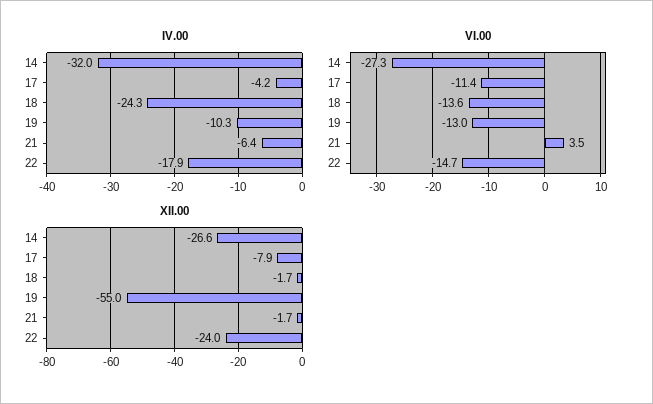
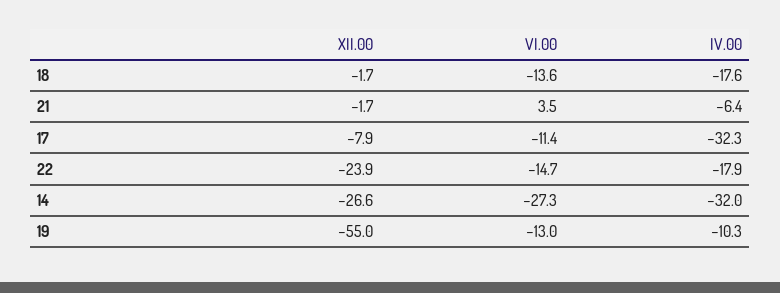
IV.00, 17: -4.2 -> -32.3
IV.00, 18: -24.3 -> -17.6
XII.00, 22: -24 -> -23.9

